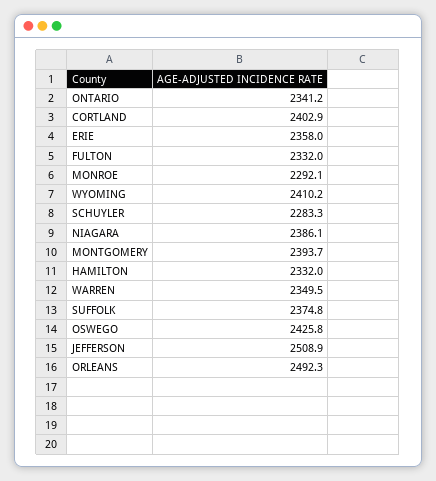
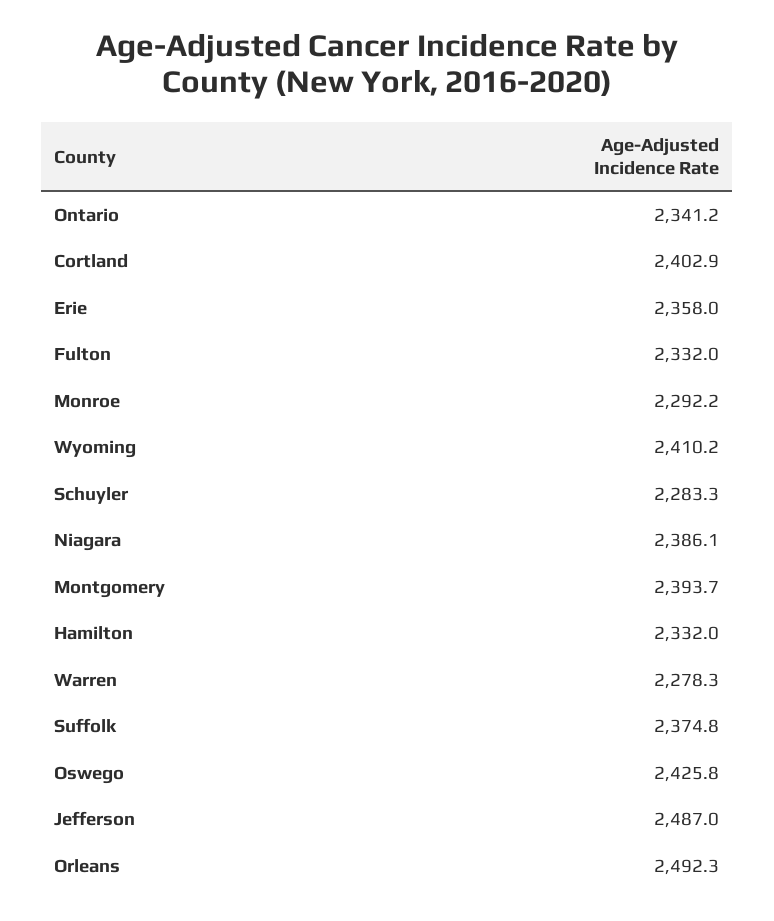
MONROE: 2292.1 -> 2292.2
WARREN: 2349.5 -> 2278.3
JEFFERSON: 2508.9 -> 2487

